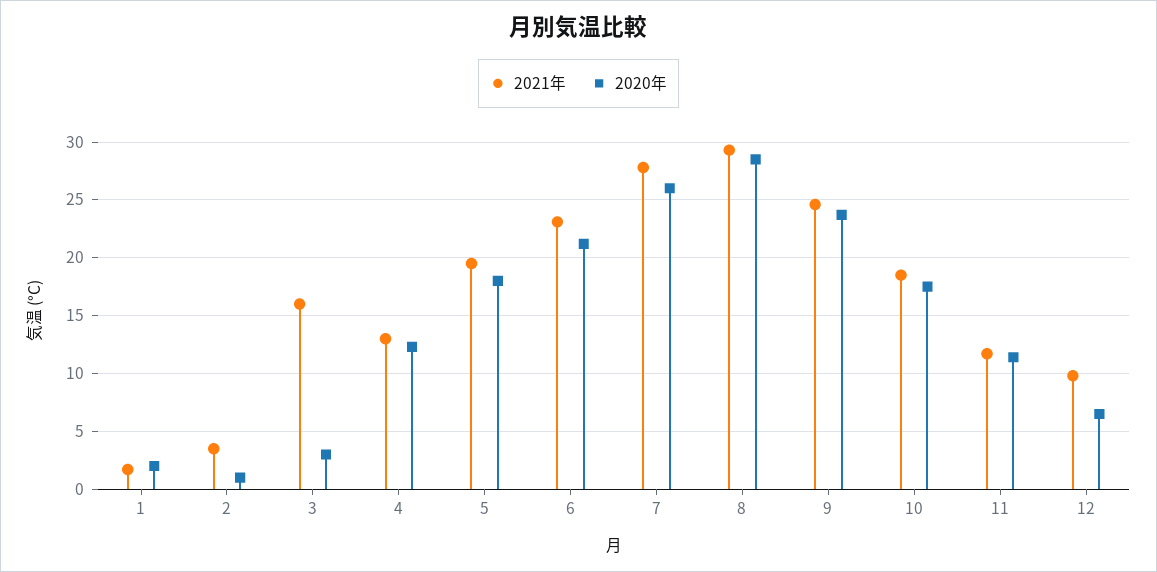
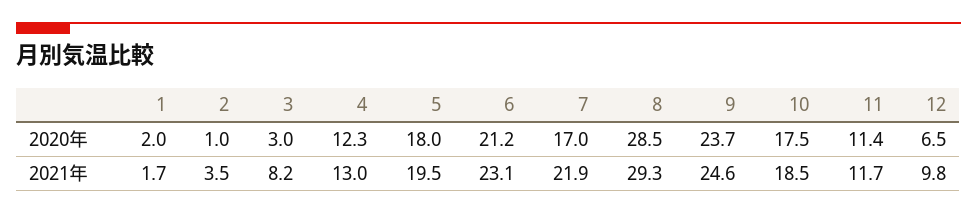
2021年, 3: 16 -> 8.2
2021年, 7: 28 -> 21.9
2020年, 7: 26 -> 17

